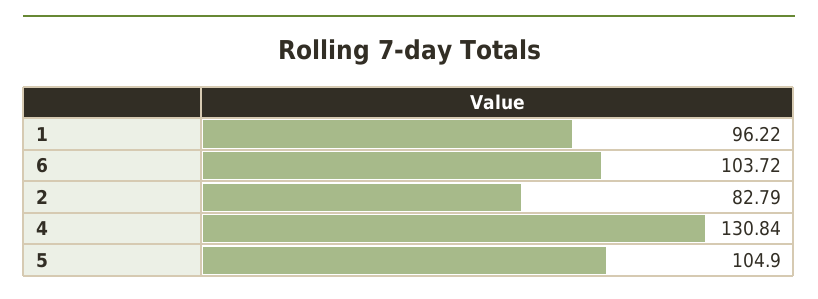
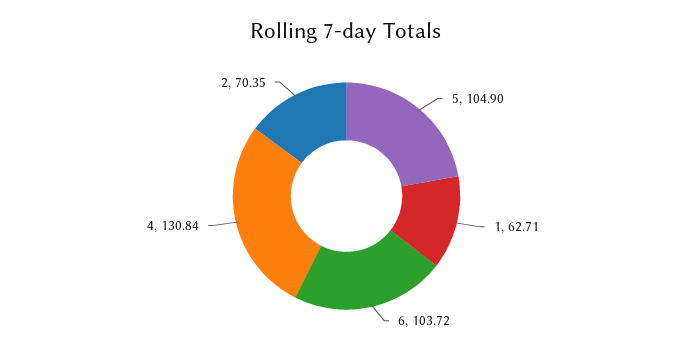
1: 96.22 -> 62.71
2: 82.79 -> 70.35

